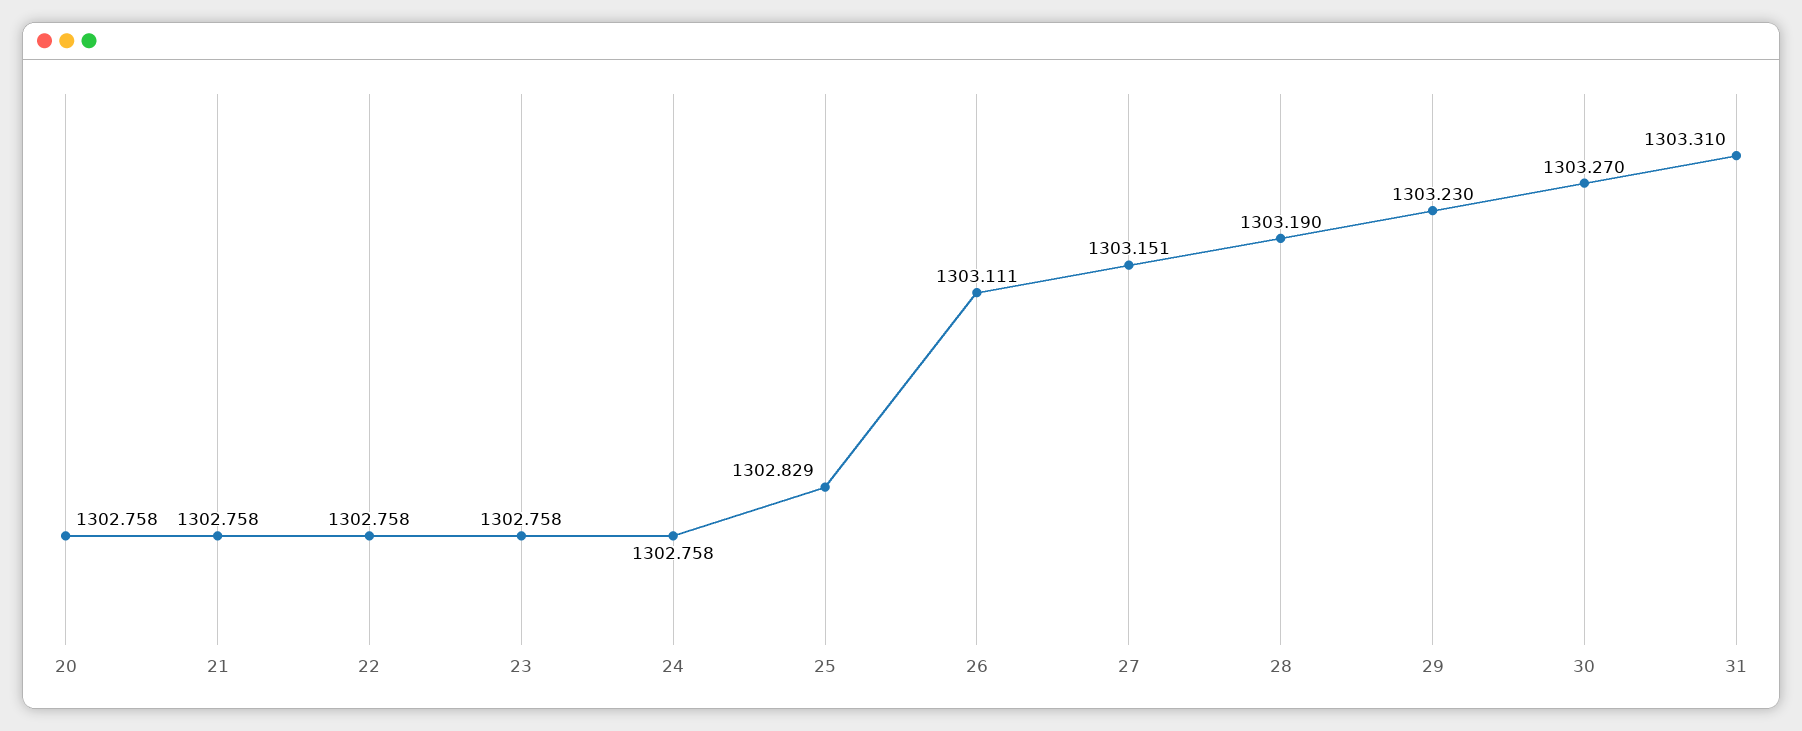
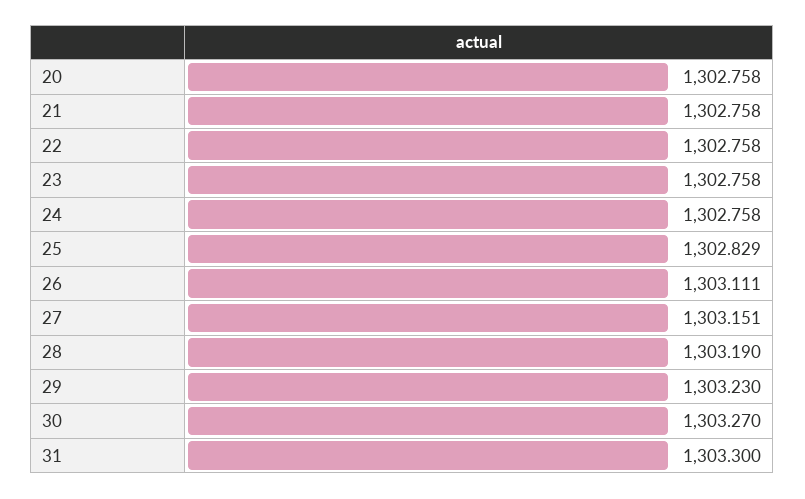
31: 1303.31 -> 1303.3

